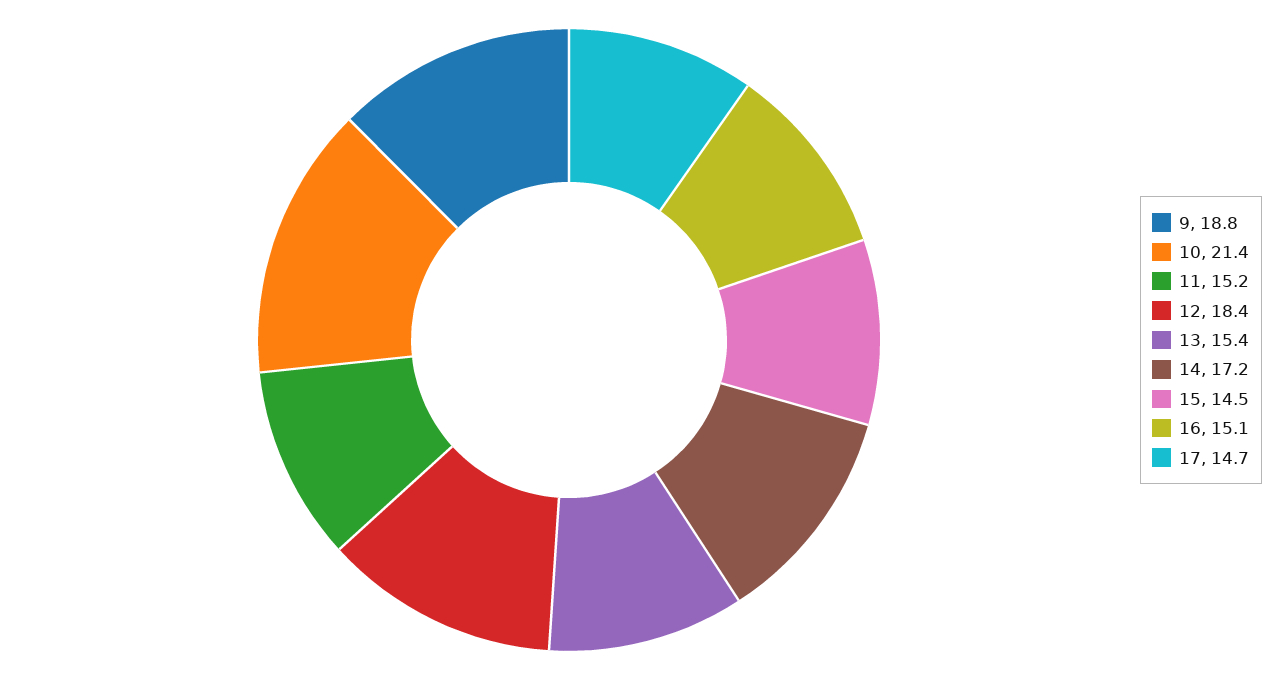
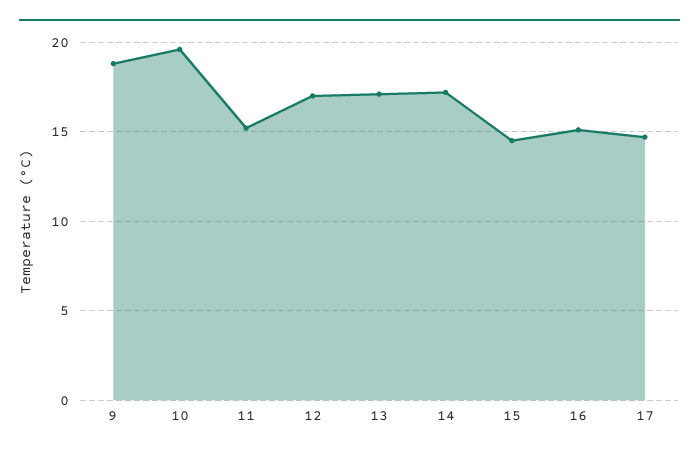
10: 21.4 -> 19.5
12: 18.4 -> 17
13: 15.4 -> 17

